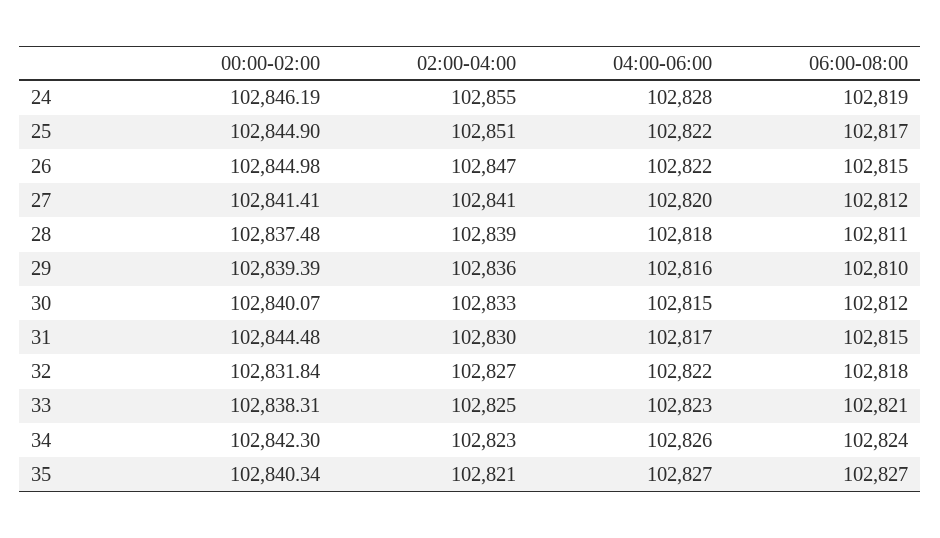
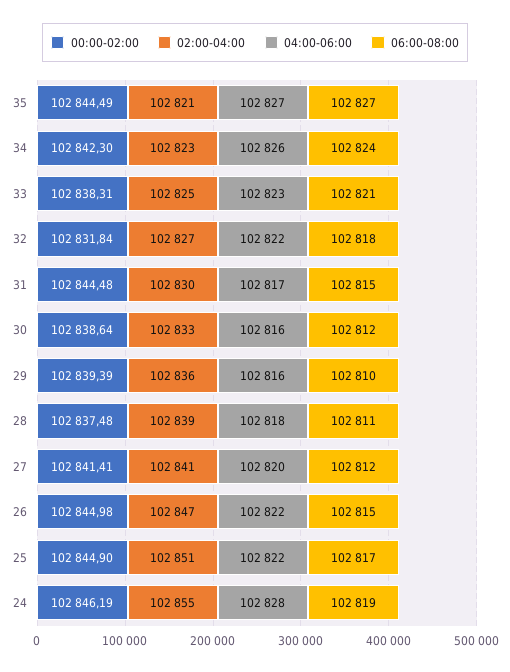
00:00-02:00, 30: 102840.07 -> 102838.64
04:00-06:00, 30: 102815 -> 102816
00:00-02:00, 35: 102840.34 -> 102844.49

